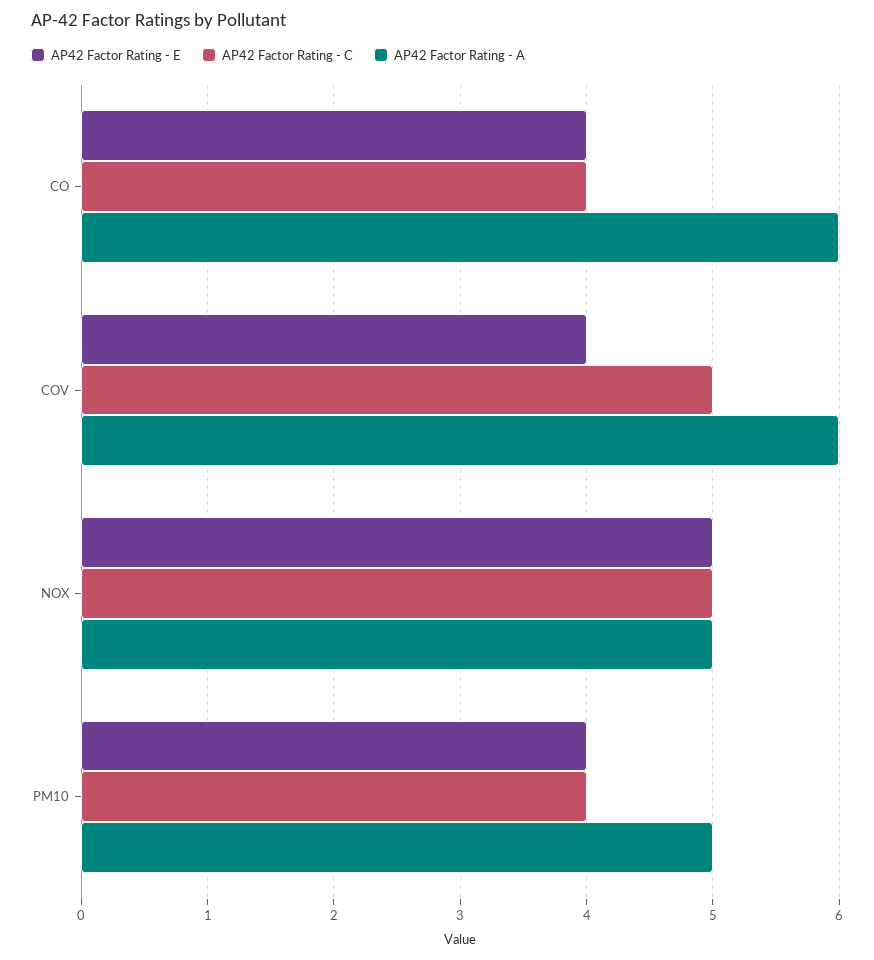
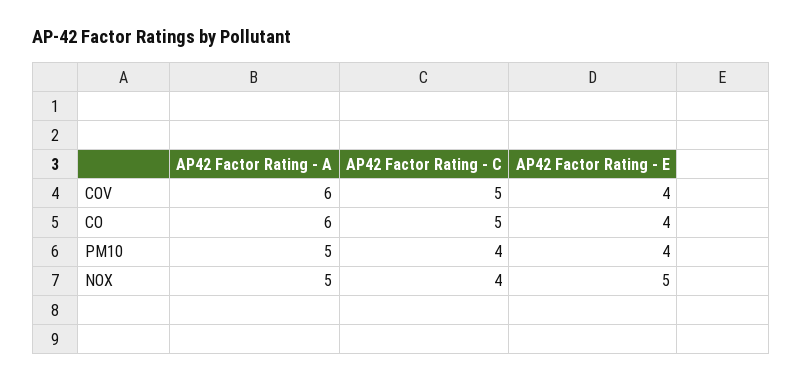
AP42 Factor Rating - C, CO: 4 -> 5
AP42 Factor Rating - C, NOX: 5 -> 4

